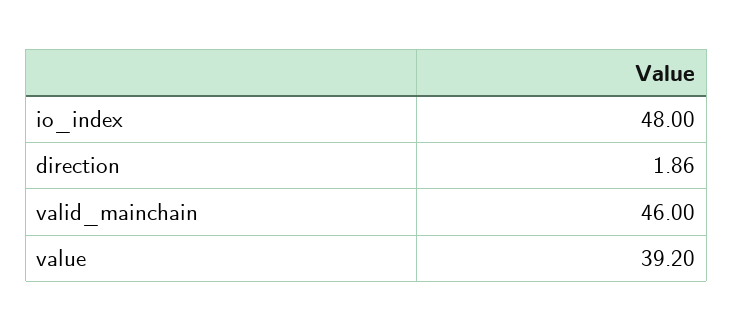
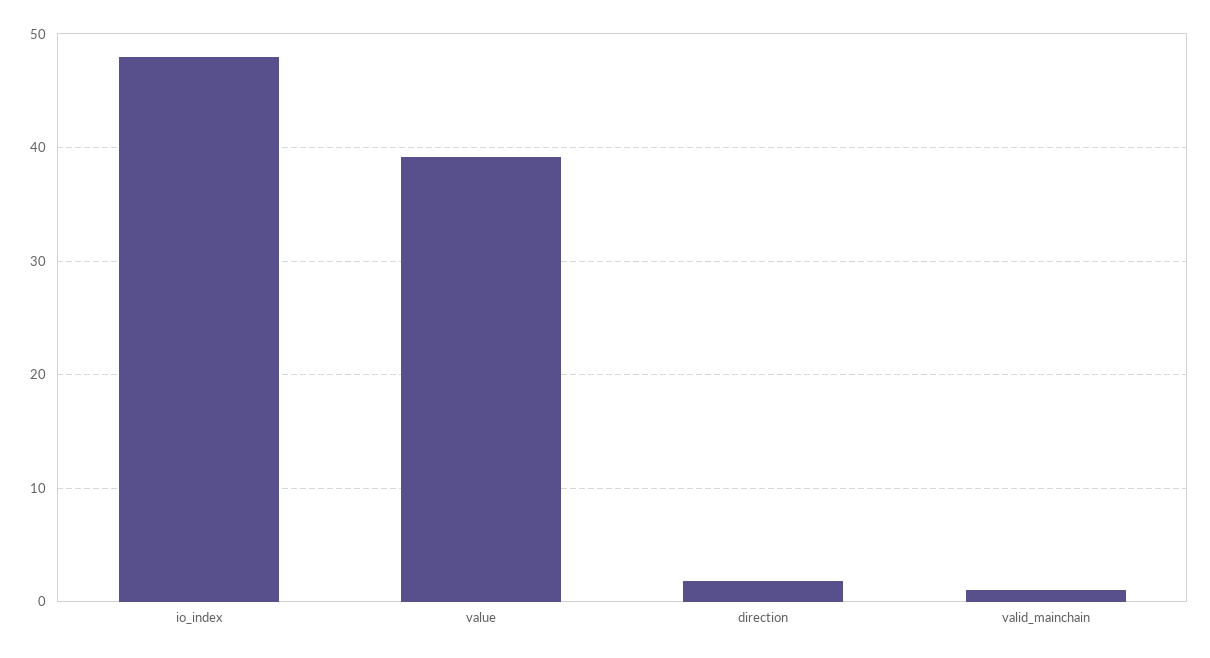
valid_mainchain: 46 -> 1

